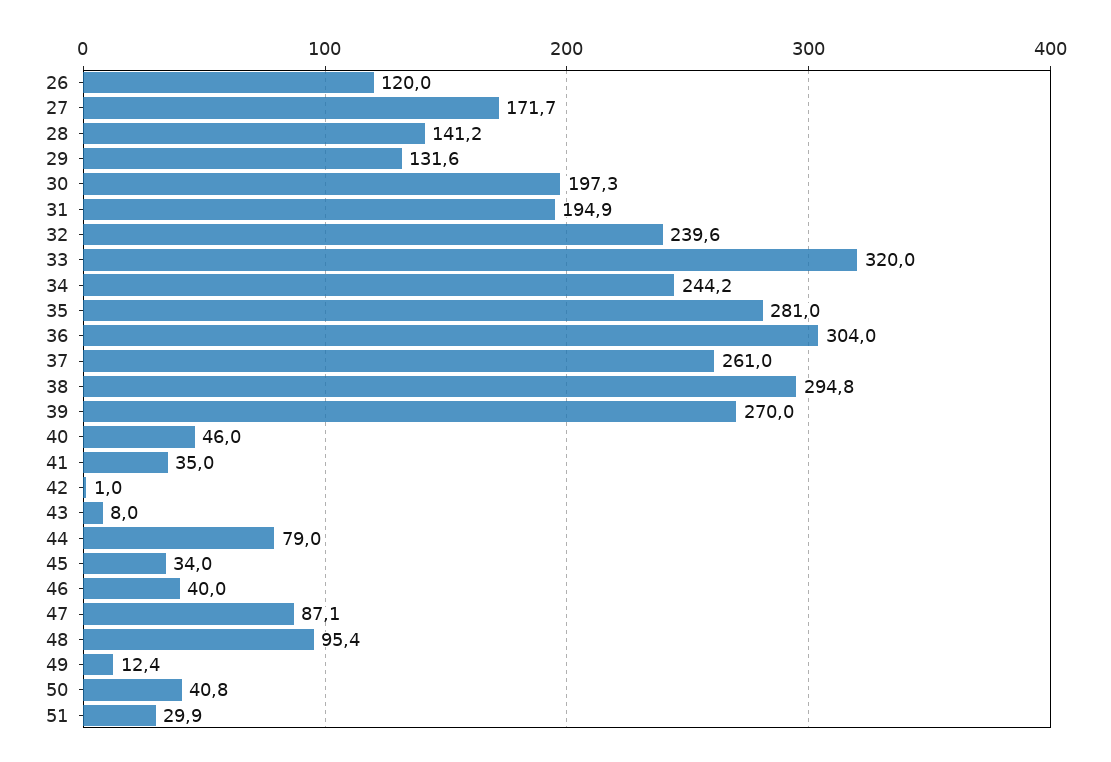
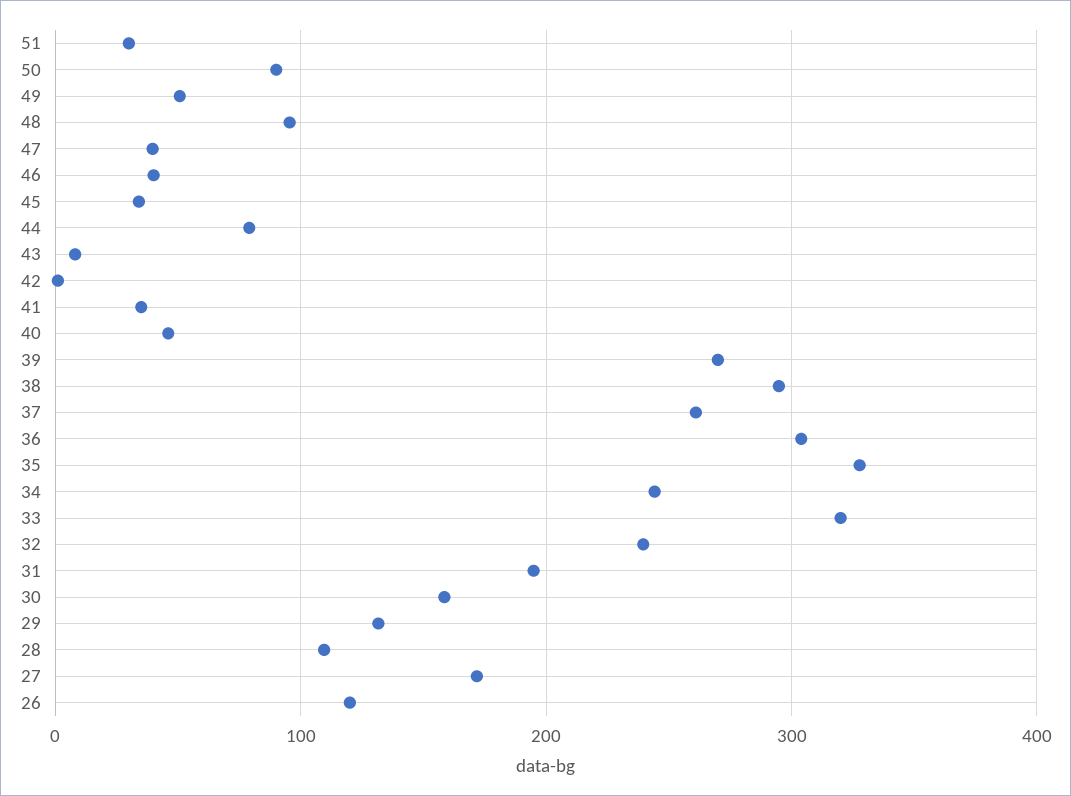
28: 141.2 -> 110
30: 197.3 -> 160
35: 281 -> 330
47: 87.1 -> 40
49: 12.4 -> 50
50: 40.8 -> 90

